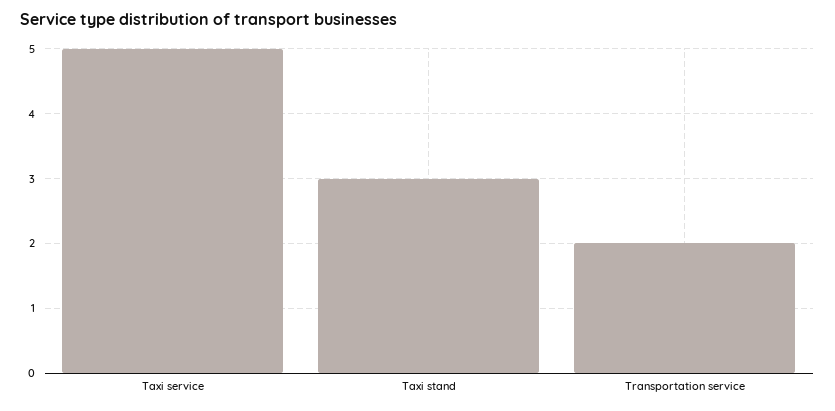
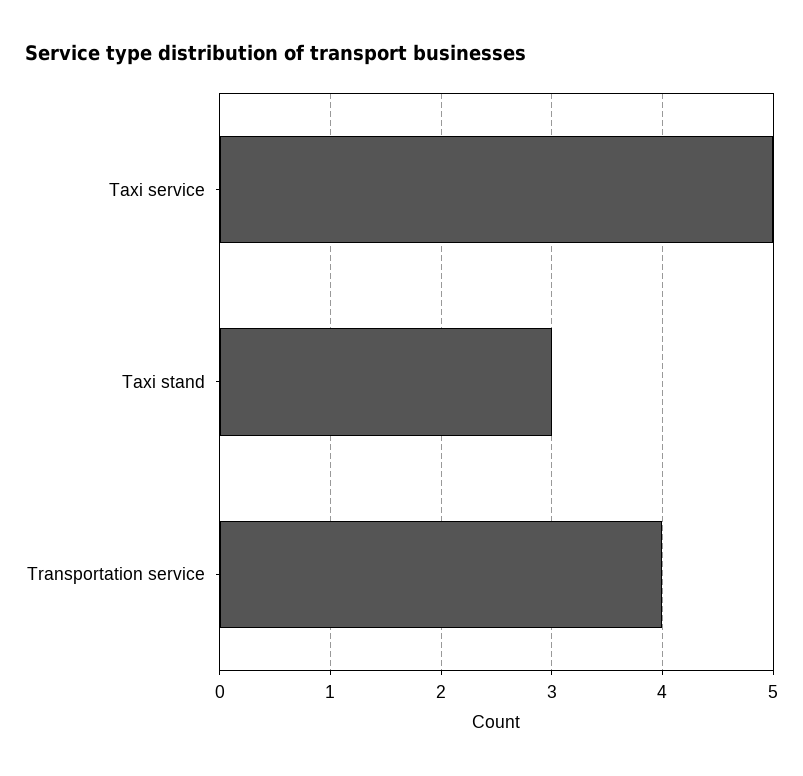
Transportation service: 2 -> 4

